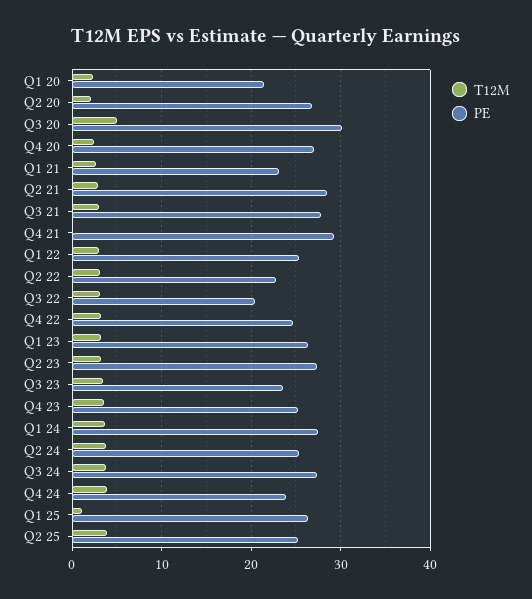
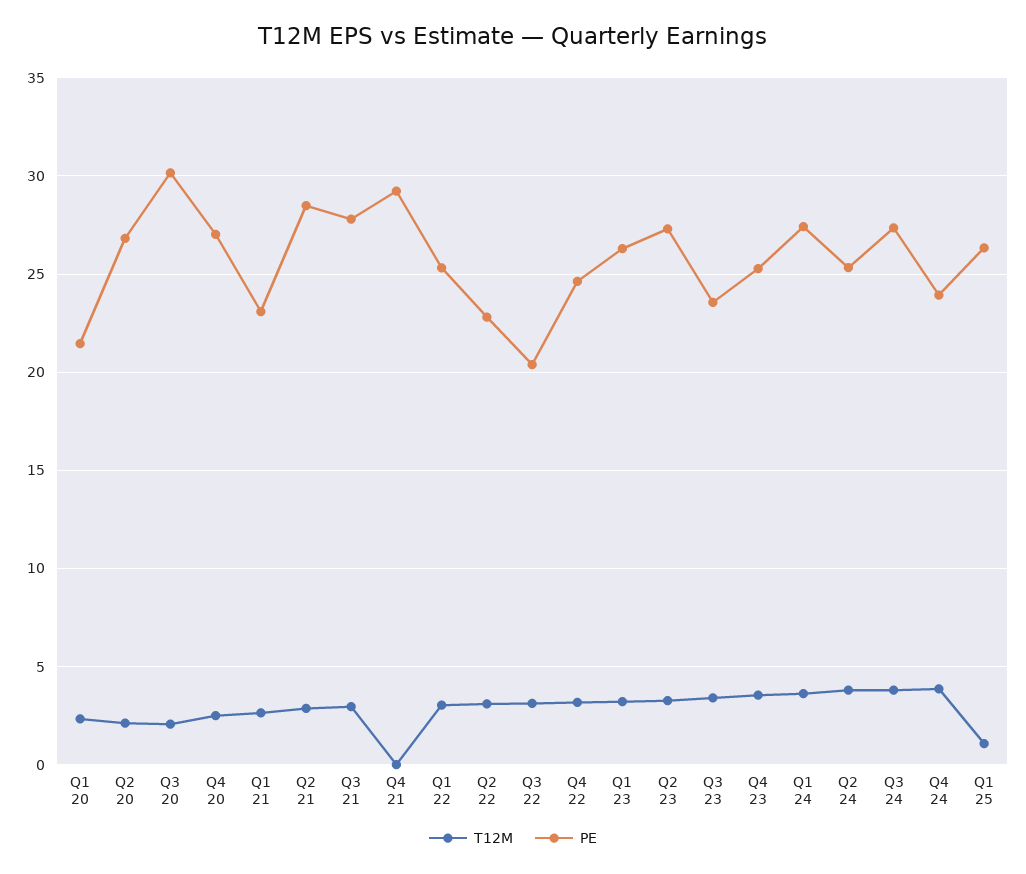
T12M, Q3 20: 5 -> 2
T12M, Q2 25: 4 -> none
PE, Q2 25: 25 -> none

